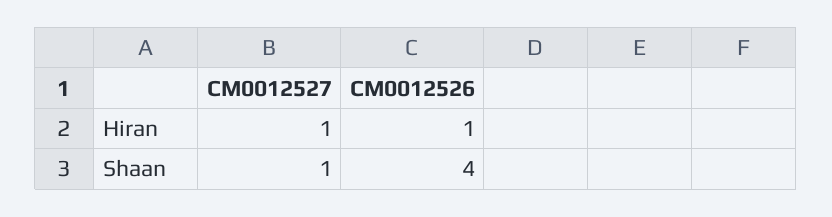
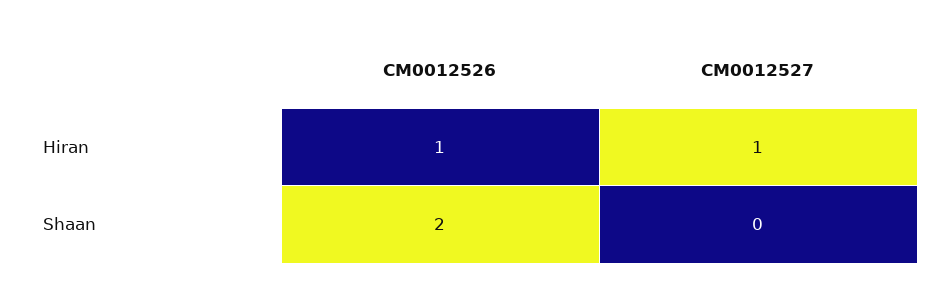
CM0012527, Shaan: 1 -> 0
CM0012526, Shaan: 4 -> 2

